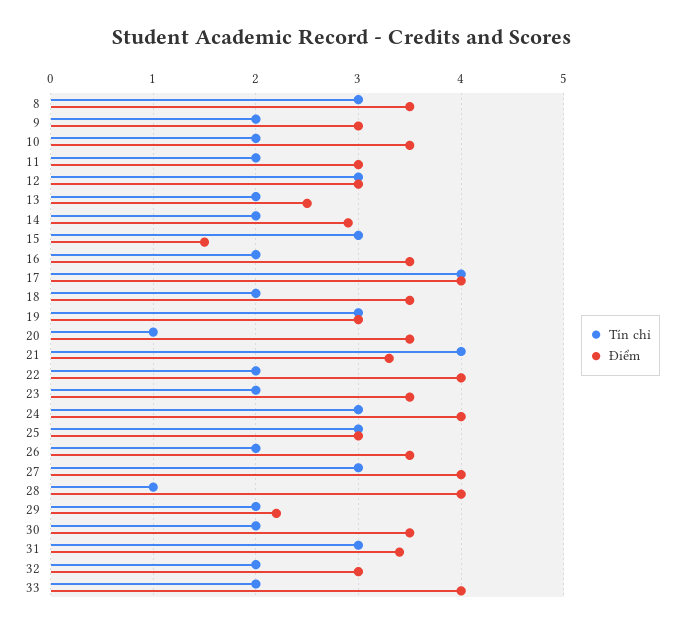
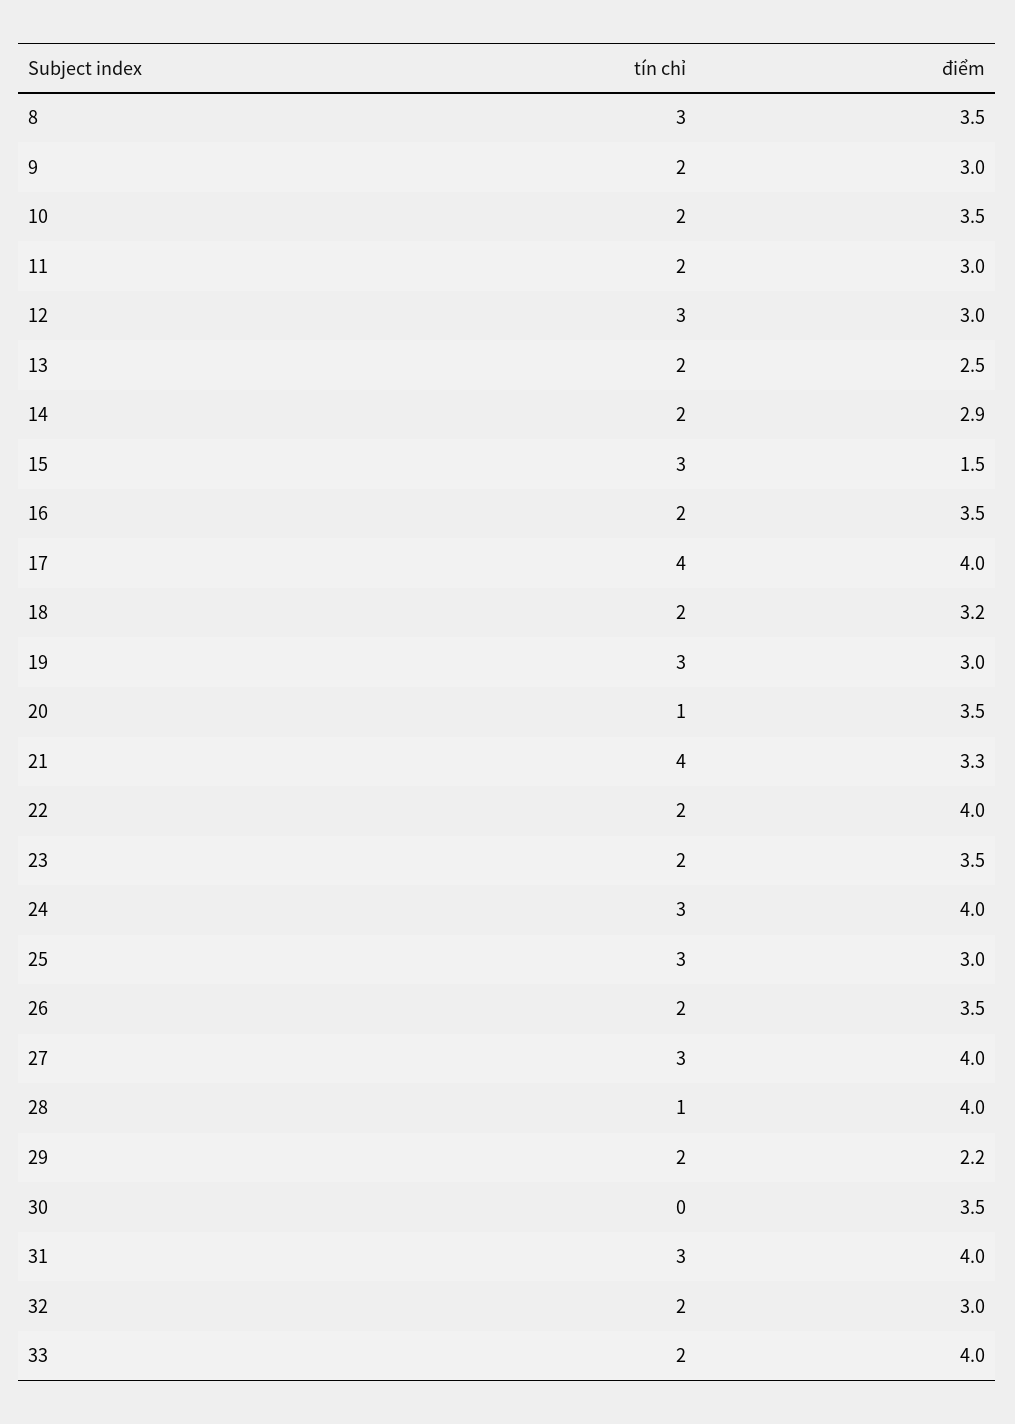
Điểm, 18: 3.5 -> 3.2
Tín chỉ, 30: 2 -> 0
Điểm, 31: 3.4 -> 4

